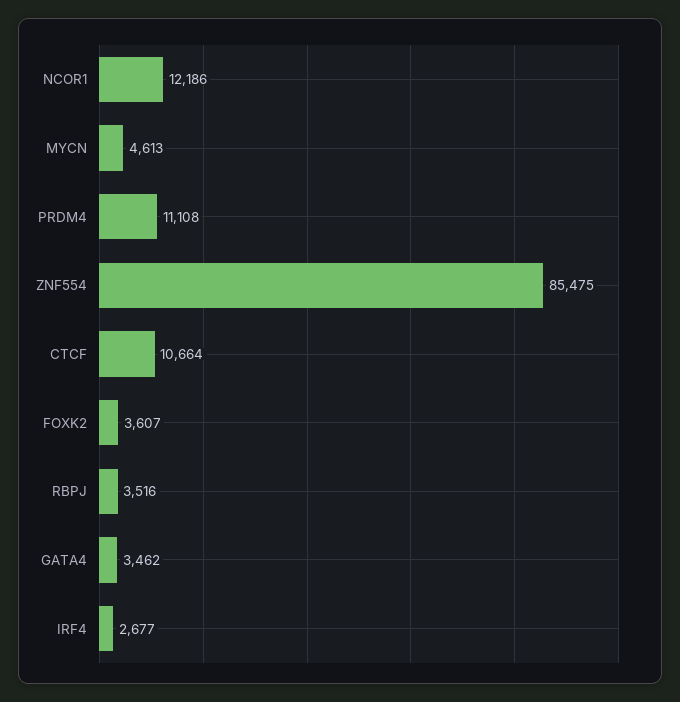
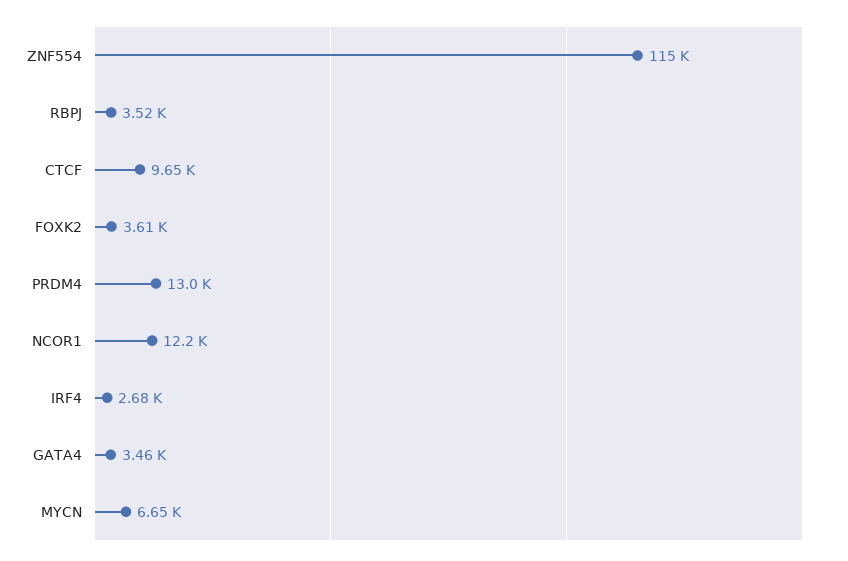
MYCN: 4613 -> 6650
PRDM4: 11108 -> 13000
ZNF554: 85475 -> 115000
CTCF: 10664 -> 9650

